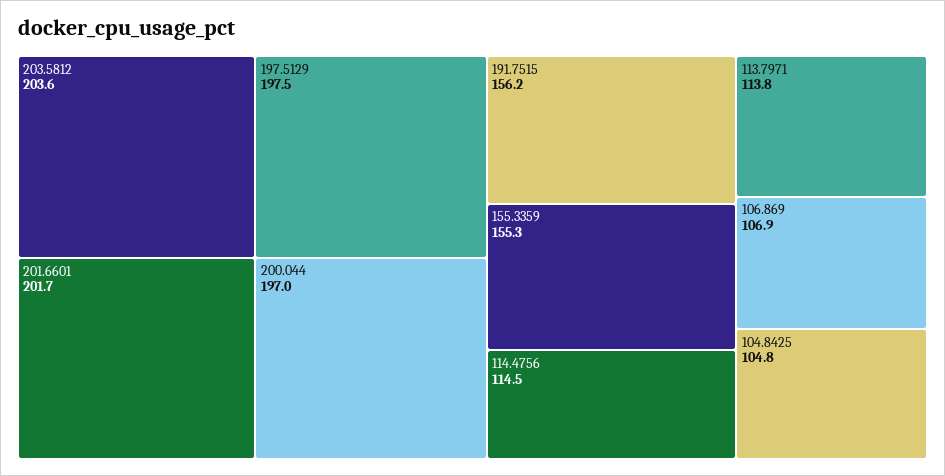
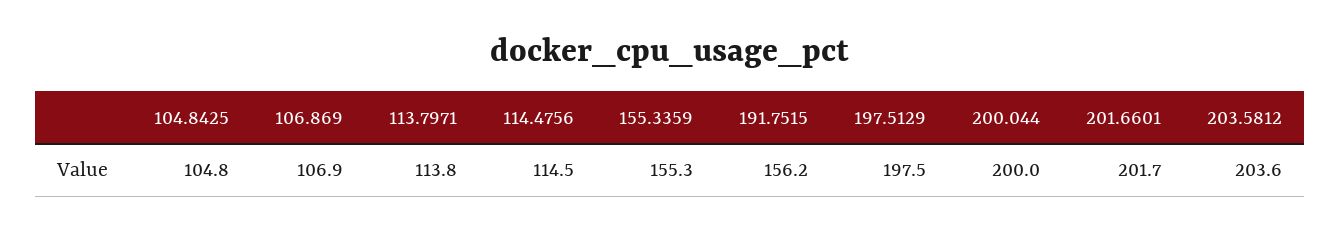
200.044: 197 -> 200

